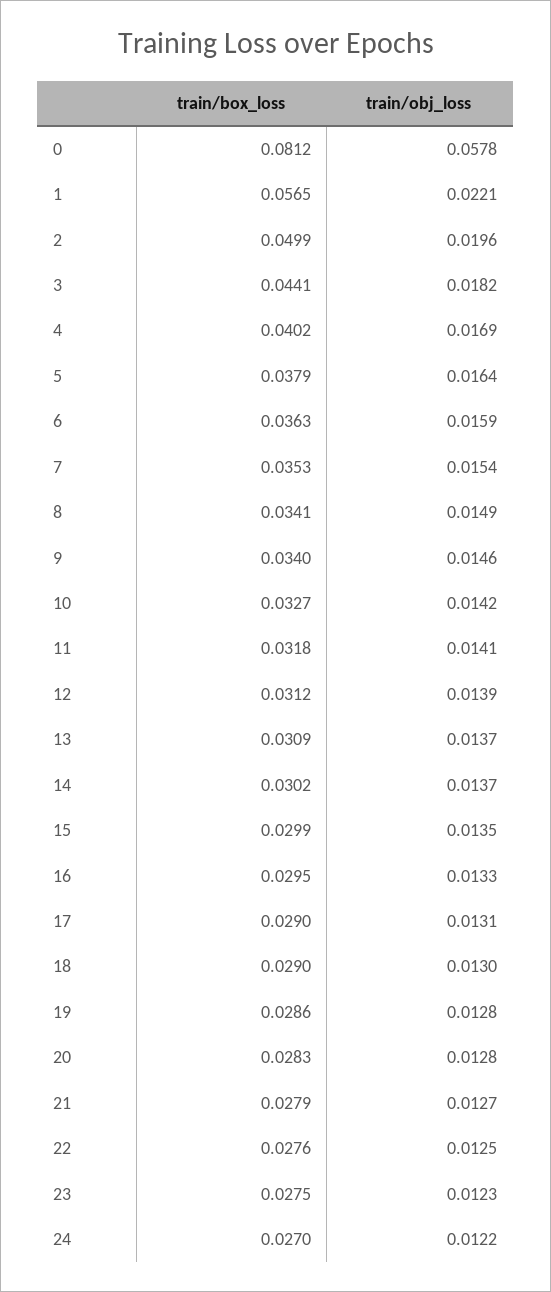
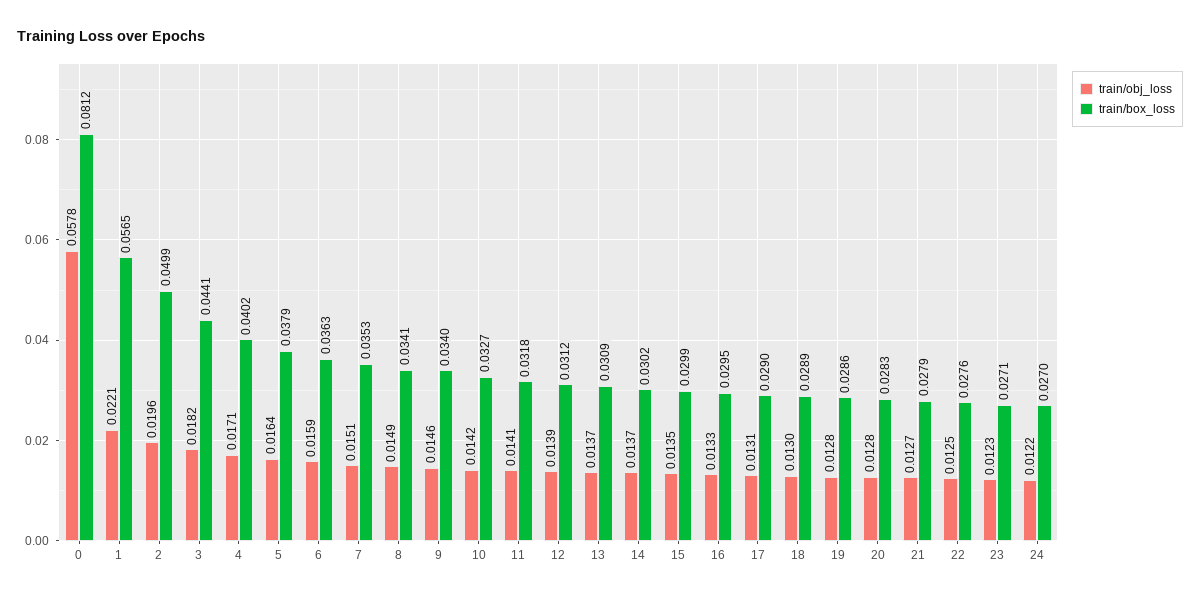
train/obj_loss, 4: 0.0169 -> 0.0171
train/obj_loss, 7: 0.0154 -> 0.0151
train/box_loss, 18: 0.029 -> 0.0289
train/box_loss, 23: 0.0275 -> 0.0271

